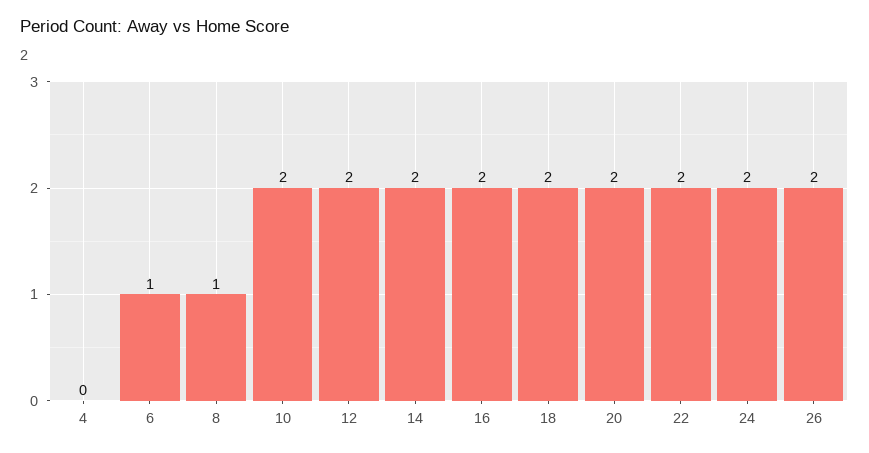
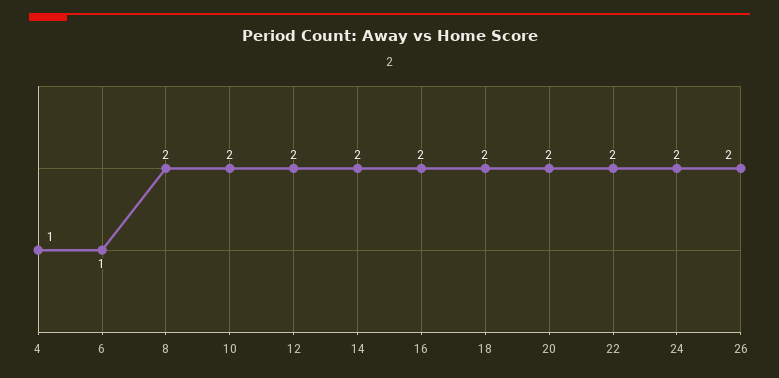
4: 0 -> 1
8: 1 -> 2

